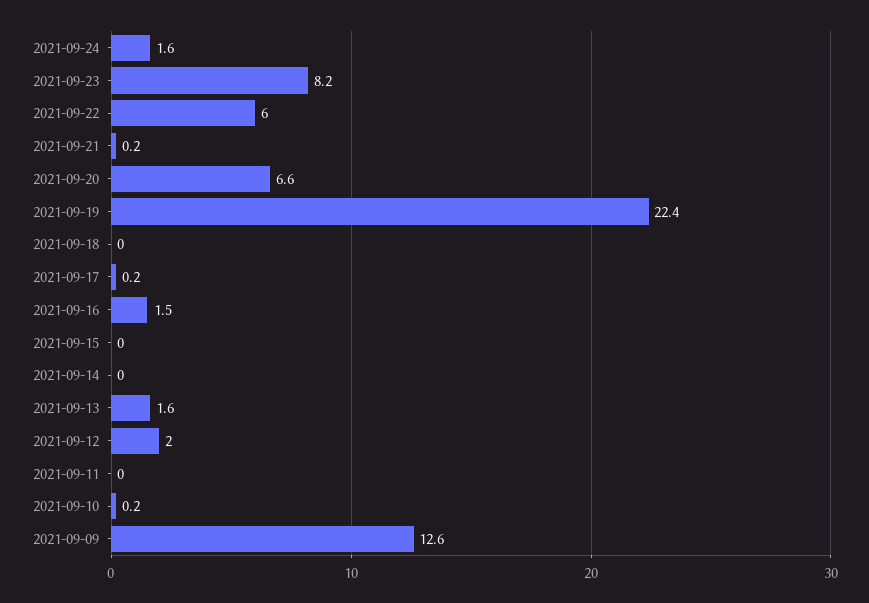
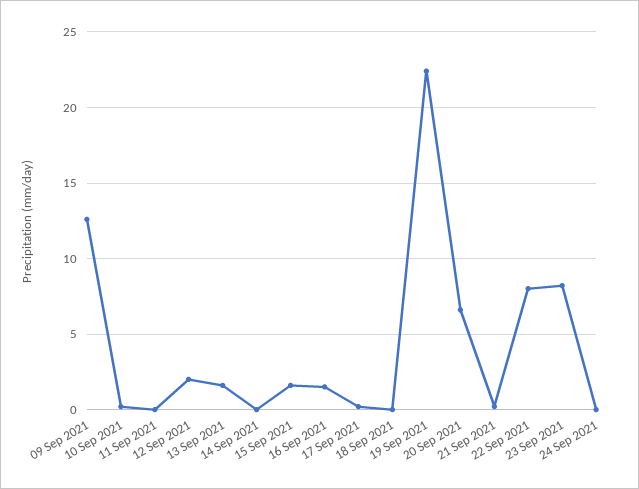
2021-09-24: 1.6 -> 0
2021-09-22: 6 -> 8
2021-09-15: 0 -> 1.5

